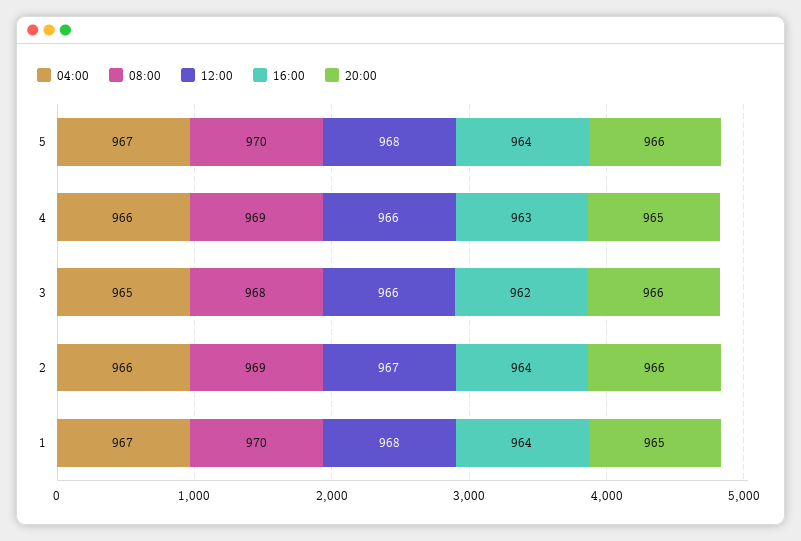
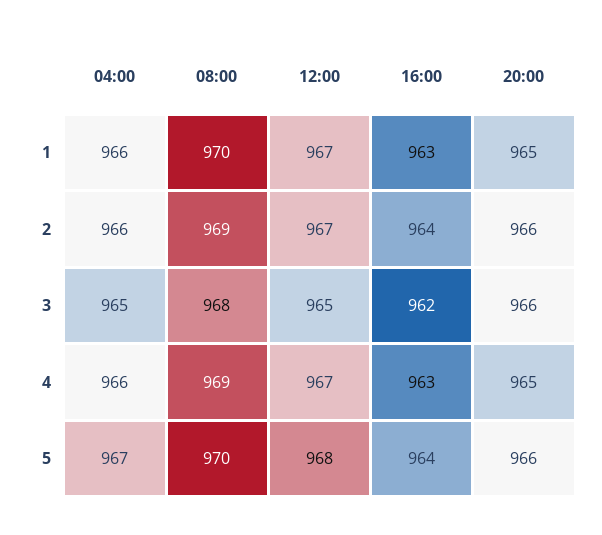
12:00, 4: 966 -> 967
12:00, 3: 966 -> 965
04:00, 1: 967 -> 966
12:00, 1: 968 -> 967
16:00, 1: 964 -> 963

